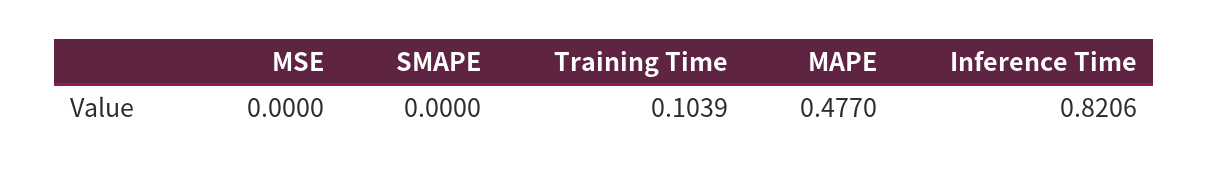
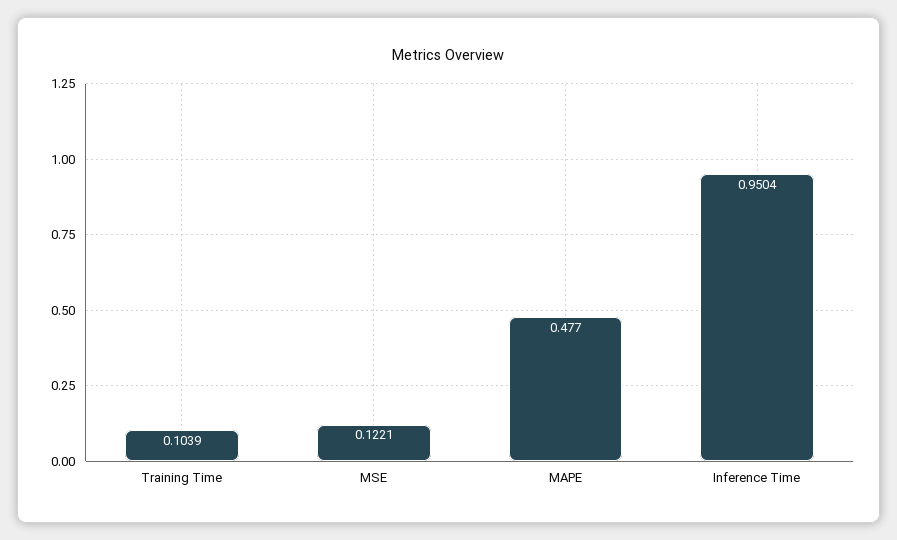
MSE: 0 -> 0.1221
SMAPE: 0 -> none
Inference Time: 0.8206 -> 0.9504

